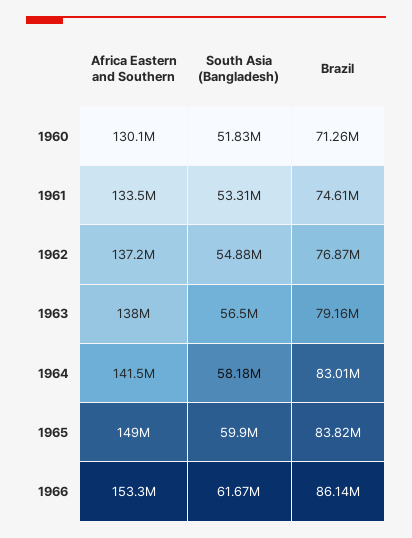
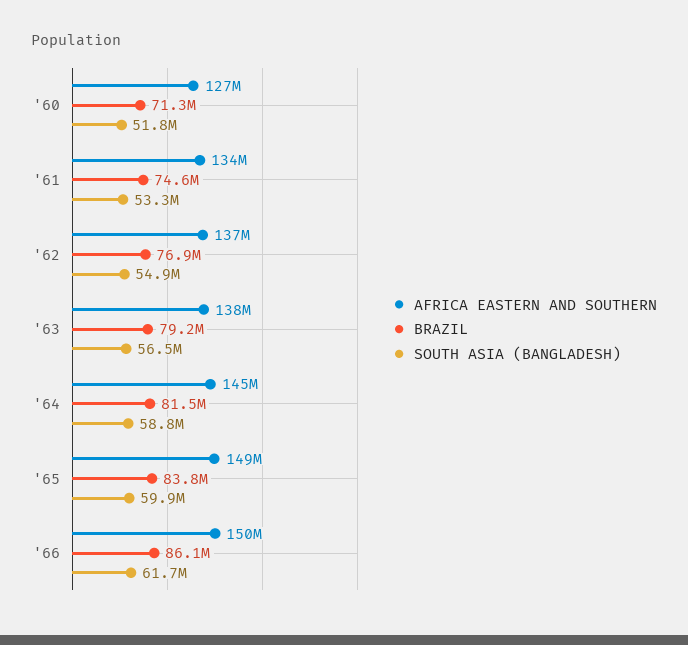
Africa Eastern and Southern, 1960: 130100000 -> 127000000
Africa Eastern and Southern, 1964: 141500000 -> 145000000
South Asia (Bangladesh), 1964: 58180000 -> 58800000
Brazil, 1964: 83010000 -> 81500000
Africa Eastern and Southern, 1966: 153300000 -> 150000000

